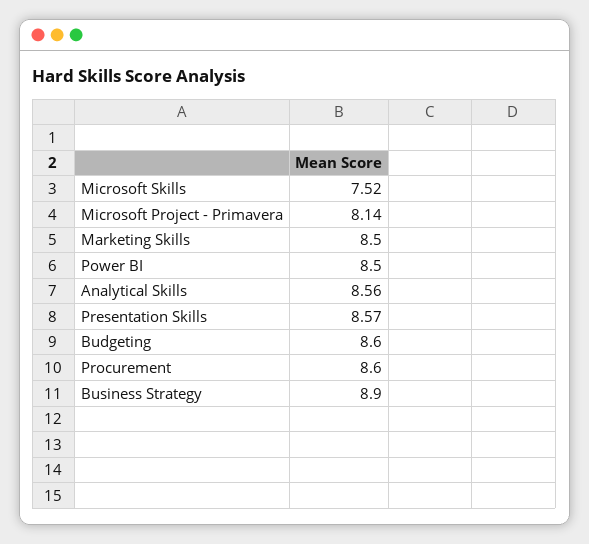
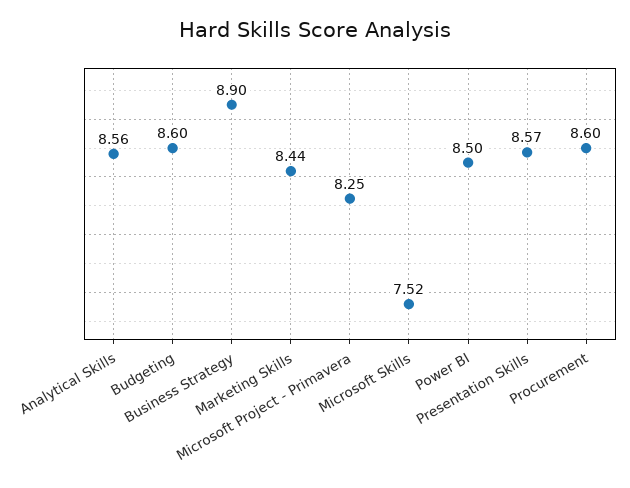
Microsoft Project - Primavera: 8.14 -> 8.25
Marketing Skills: 8.5 -> 8.44

